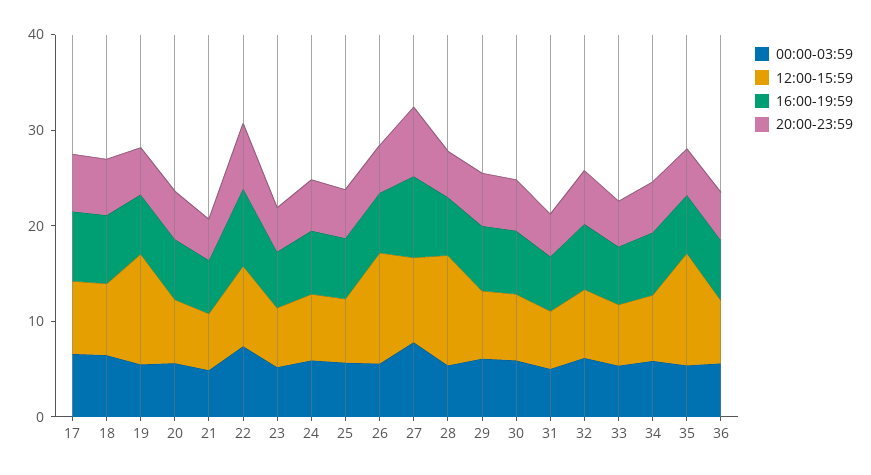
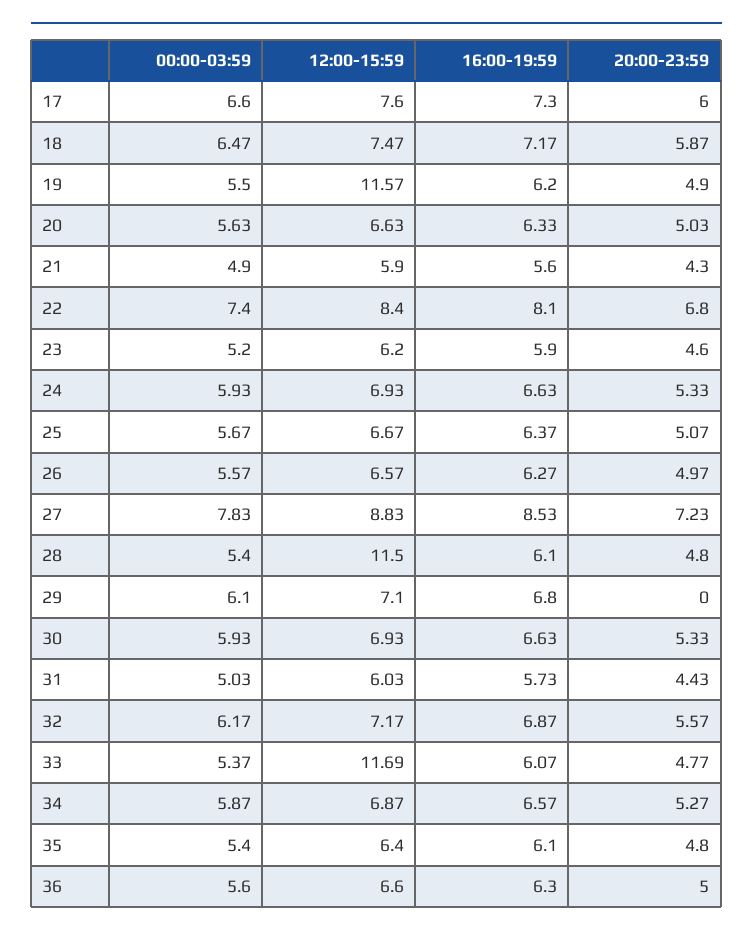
12:00-15:59, 26: 12 -> 6.57
20:00-23:59, 29: 6 -> 0
12:00-15:59, 33: 6 -> 11.69
12:00-15:59, 35: 12 -> 6.4

